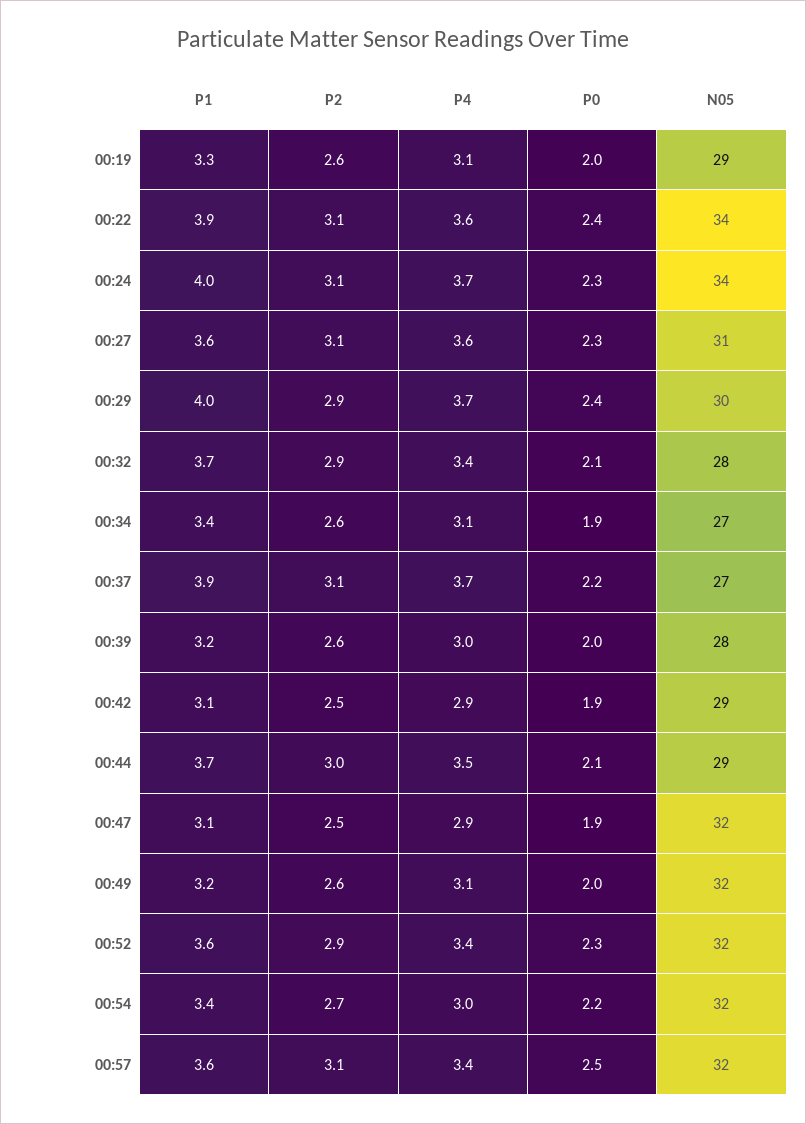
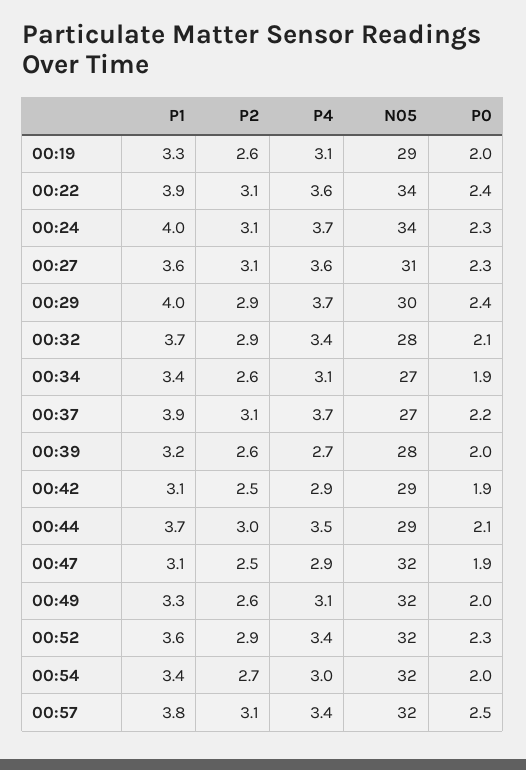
P4, 00:39: 3 -> 2.7
P1, 00:49: 3.2 -> 3.3
P0, 00:54: 2.2 -> 2
P1, 00:57: 3.6 -> 3.8

